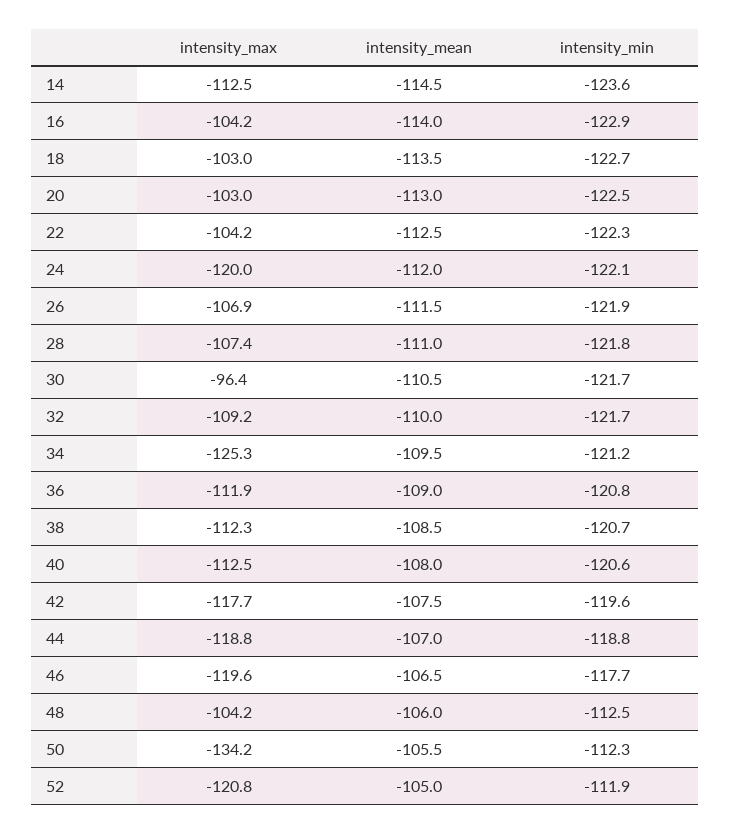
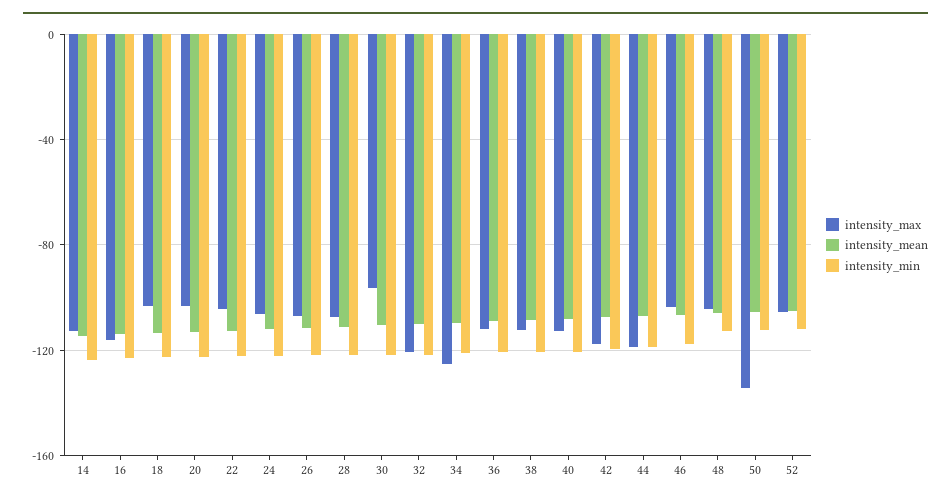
intensity_max, 16: -104.2 -> -115
intensity_max, 24: -120 -> -105
intensity_max, 32: -109.2 -> -120
intensity_max, 46: -119.6 -> -105
intensity_max, 52: -120.8 -> -105

